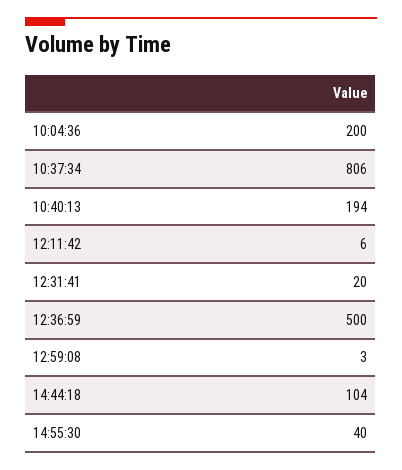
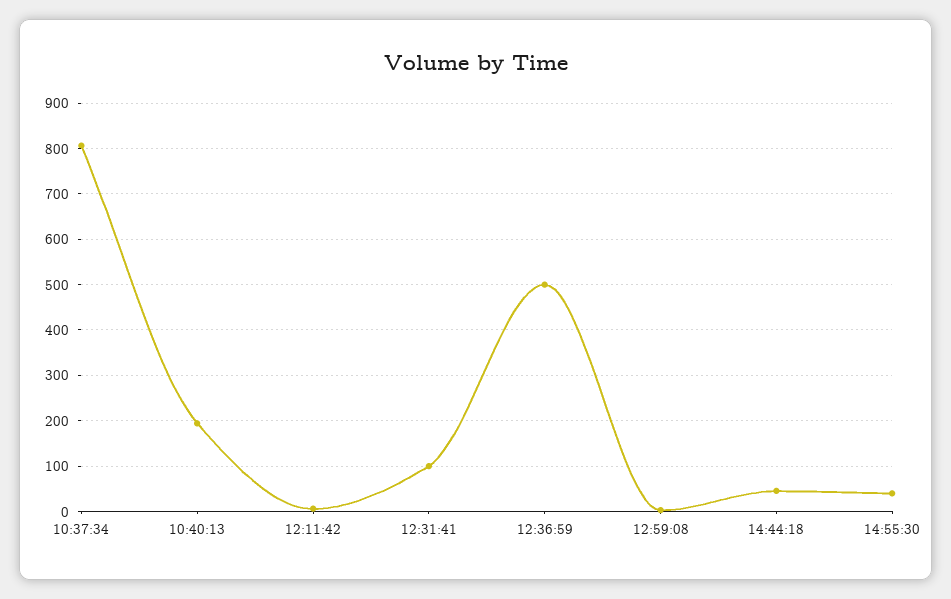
10:04:36: 200 -> none
12:31:41: 20 -> 100
14:44:18: 104 -> 40

